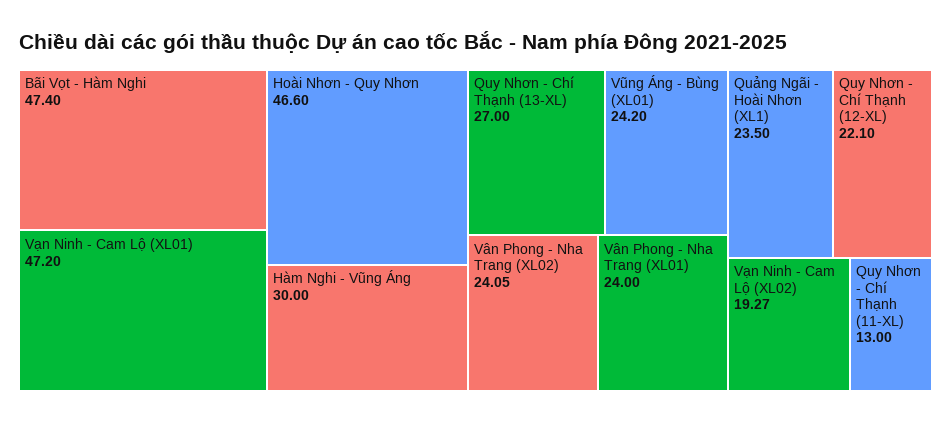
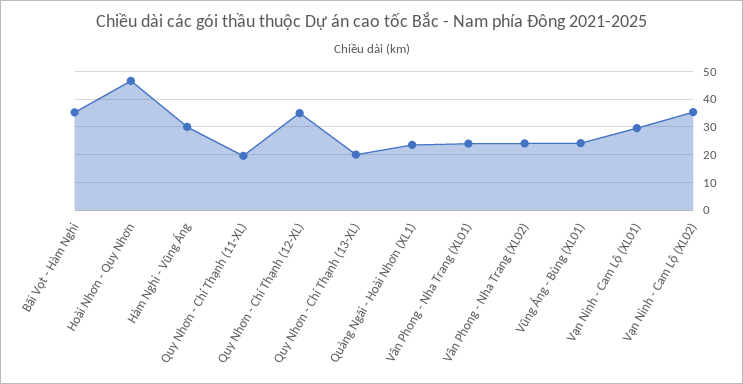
Bãi Vọt - Hàm Nghi: 47.4 -> 35
Vạn Ninh - Cam Lộ (XL01): 47.2 -> 30
Quy Nhơn - Chí Thạnh (13-XL): 27 -> 20
Quy Nhơn - Chí Thạnh (12-XL): 22.1 -> 35
Vạn Ninh - Cam Lộ (XL02): 19.27 -> 35
Quy Nhơn - Chí Thạnh (11-XL): 13 -> 20

